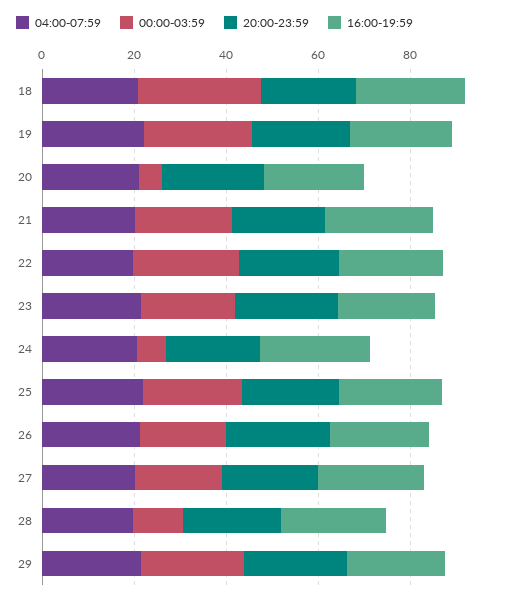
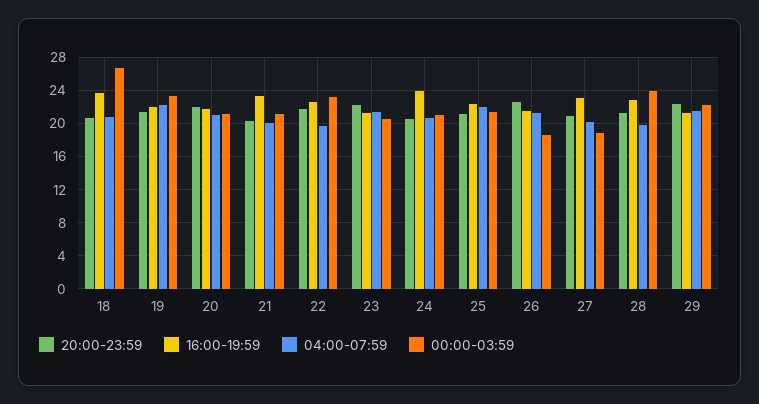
00:00-03:59, 20: 5 -> 21
00:00-03:59, 24: 5 -> 21
00:00-03:59, 28: 10 -> 24

